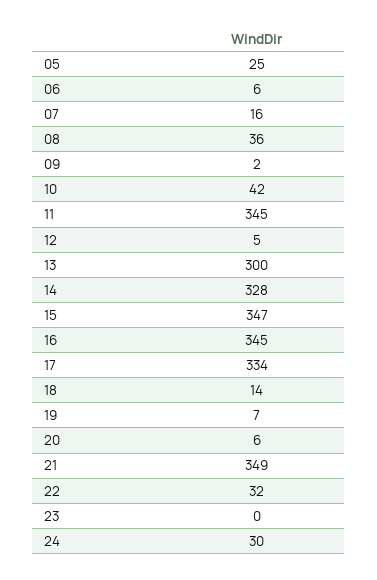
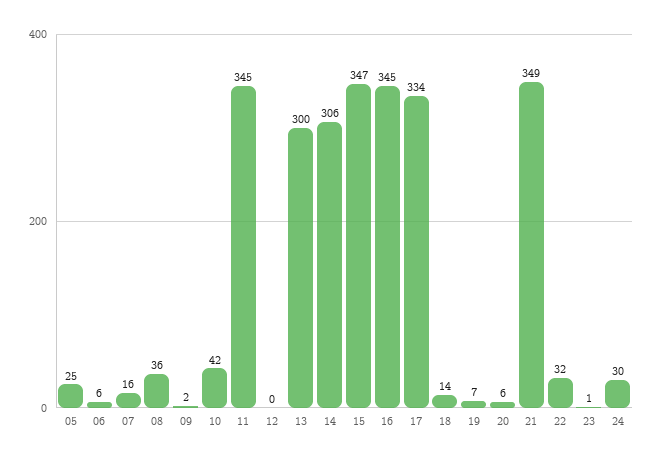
12: 5 -> 0
14: 328 -> 306
23: 0 -> 1

